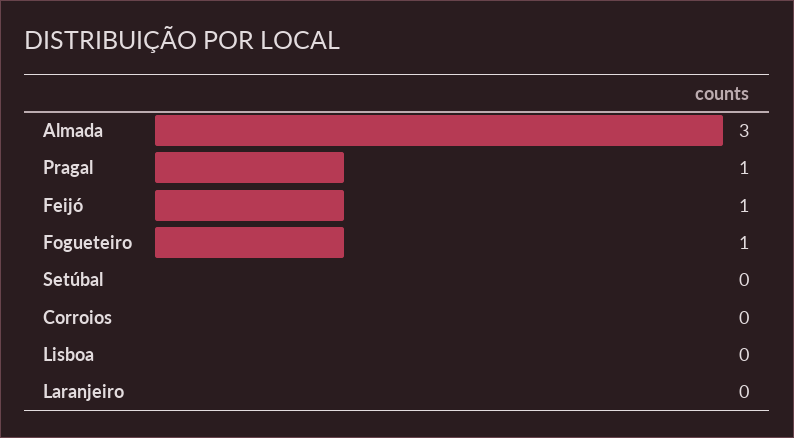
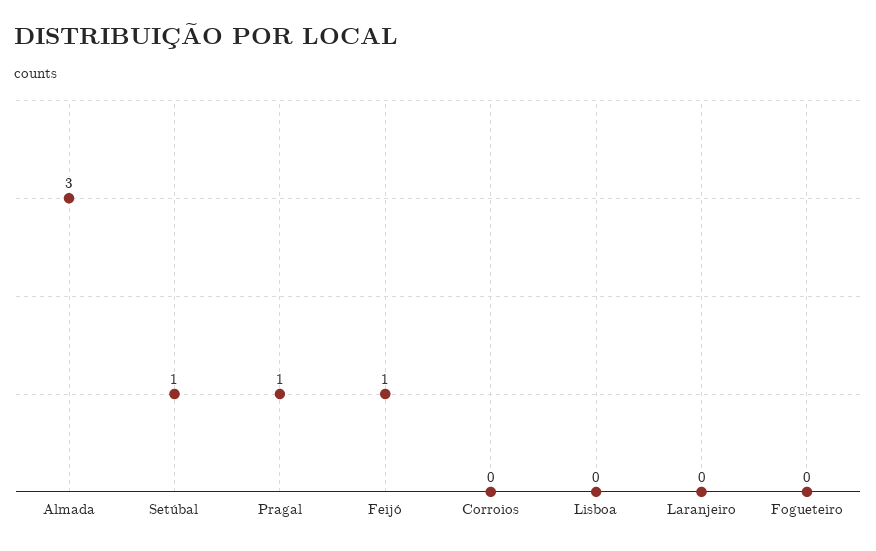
Fogueteiro: 1 -> 0
Setúbal: 0 -> 1

